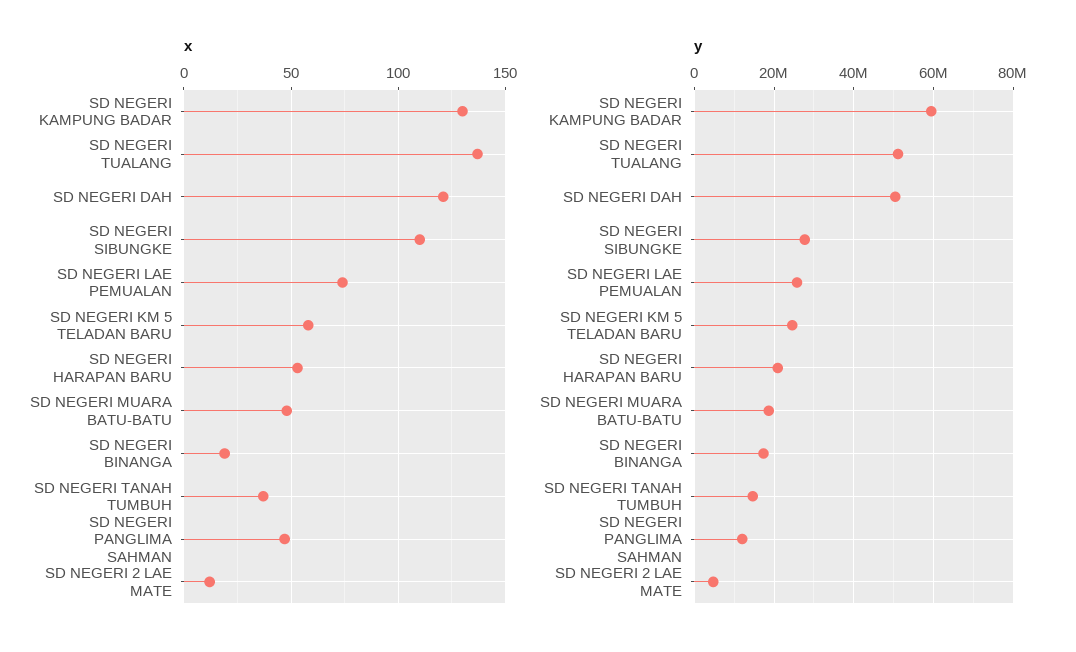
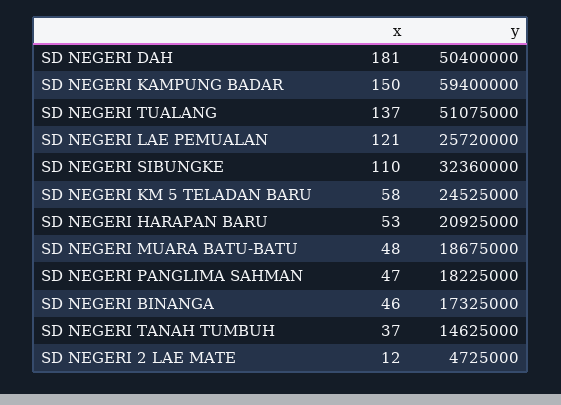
x, SD NEGERI KAMPUNG BADAR: 130 -> 150
x, SD NEGERI DAH: 120 -> 181
x, SD NEGERI LAE PEMUALAN: 75 -> 121
x, SD NEGERI BINANGA: 20 -> 46
y, SD NEGERI SIBUNGKE: 28000000 -> 32360000
y, SD NEGERI PANGLIMA SAHMAN: 12000000 -> 18225000

